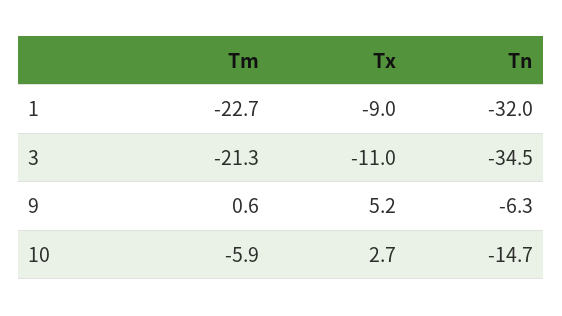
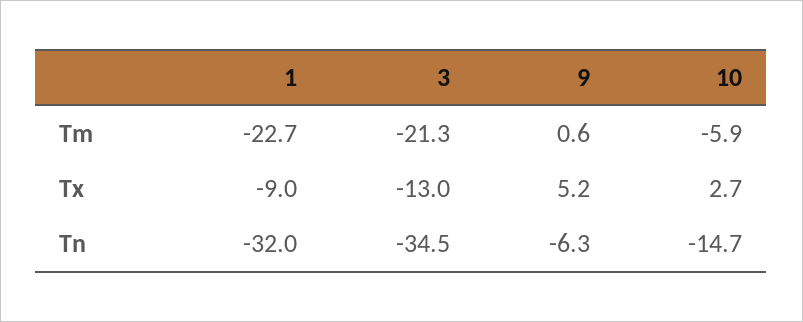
Tx, 3: -11 -> -13

